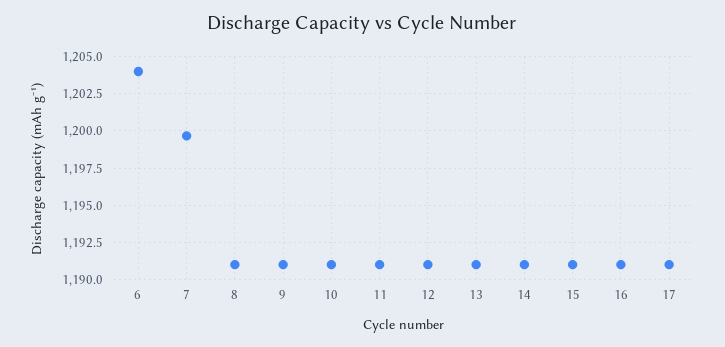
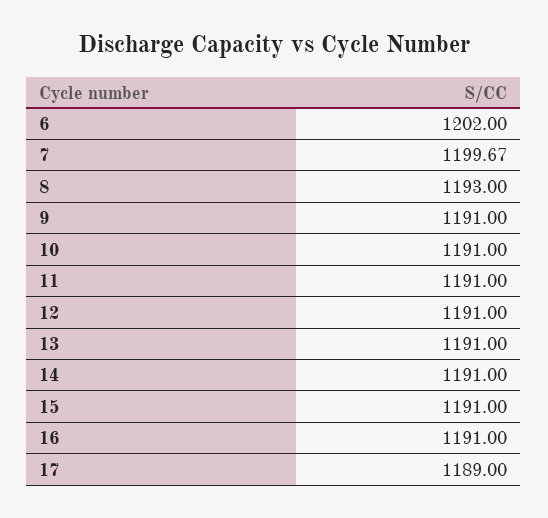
6: 1204 -> 1202
8: 1191 -> 1193
17: 1191 -> 1189

